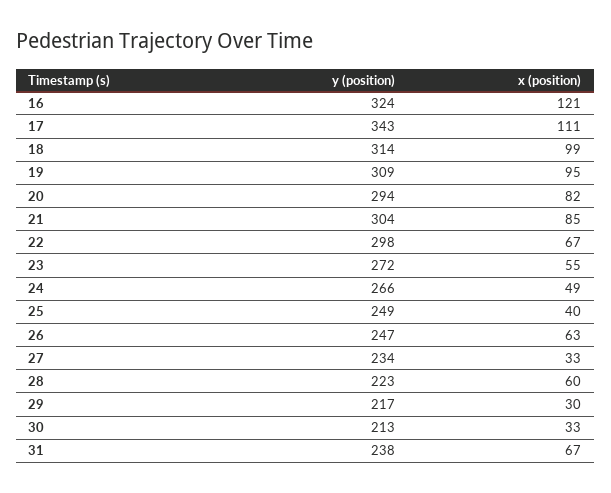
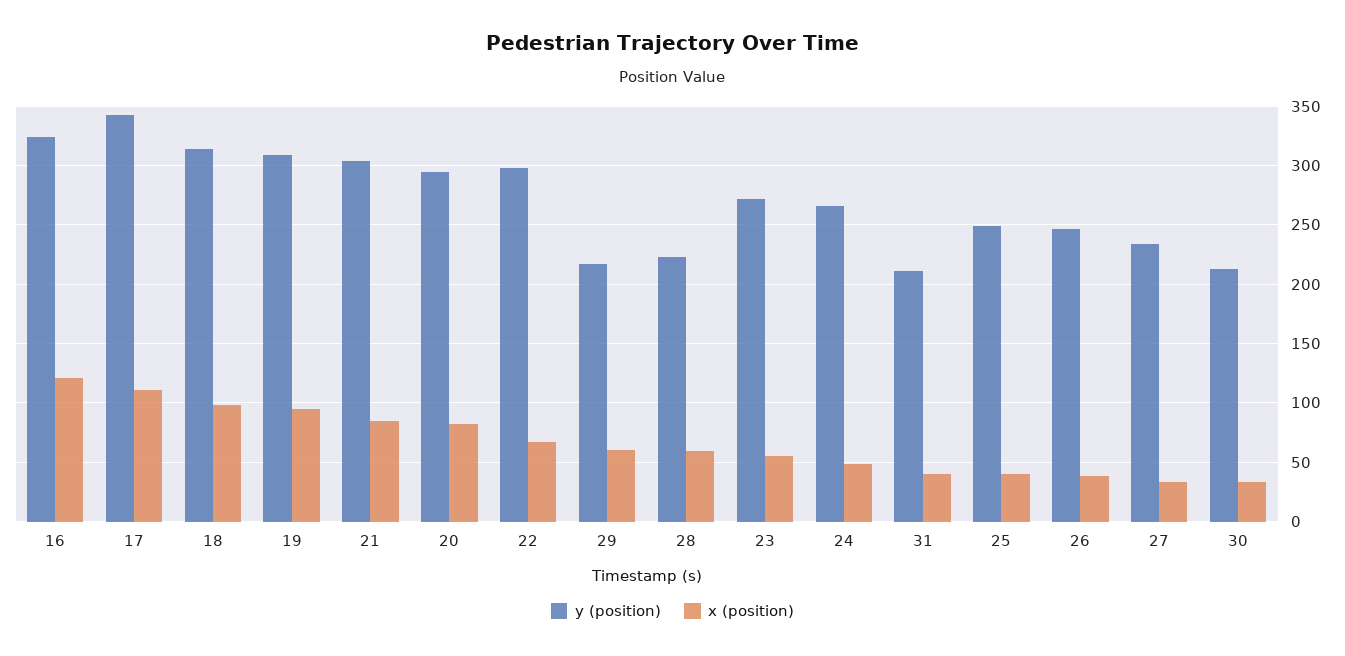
x (position), 26: 63 -> 40
x (position), 29: 30 -> 60
y (position), 31: 238 -> 210
x (position), 31: 67 -> 40

